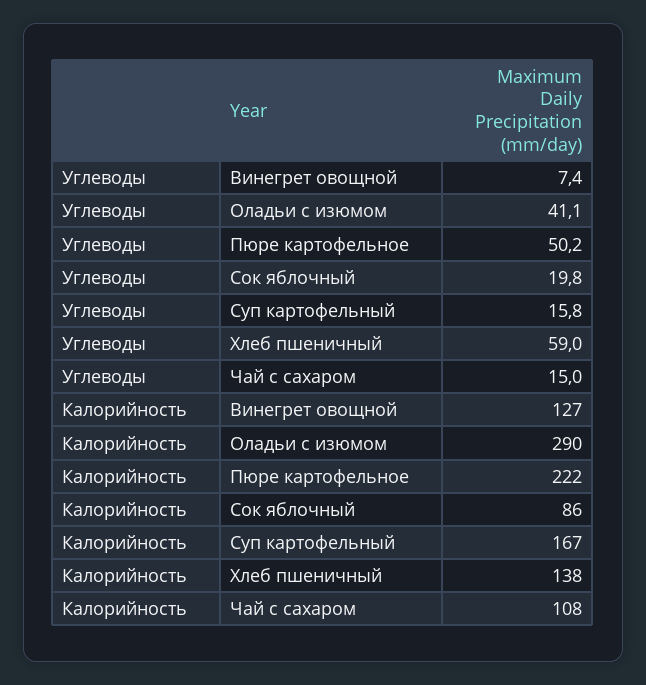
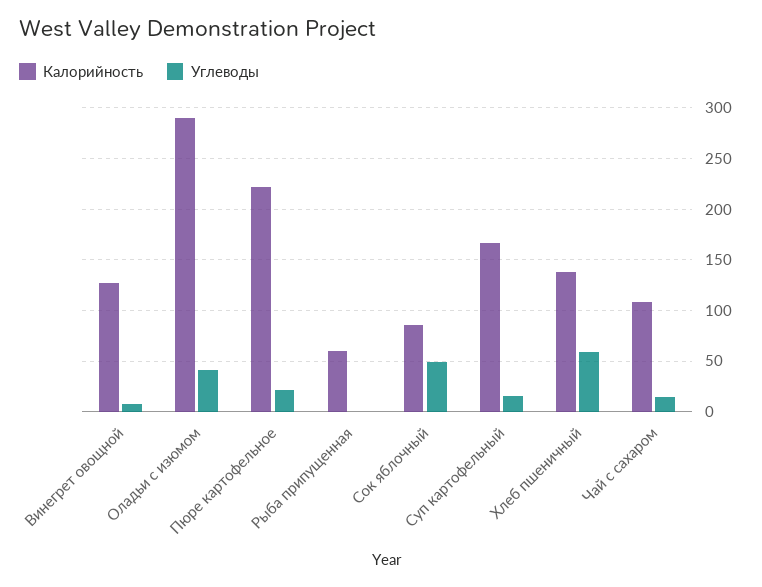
Углеводы, Пюре картофельное: 50.2 -> 20
Углеводы, Сок яблочный: 19.8 -> 50
Калорийность, Рыба припущенная: none -> 60
Углеводы, Рыба припущенная: none -> 0

